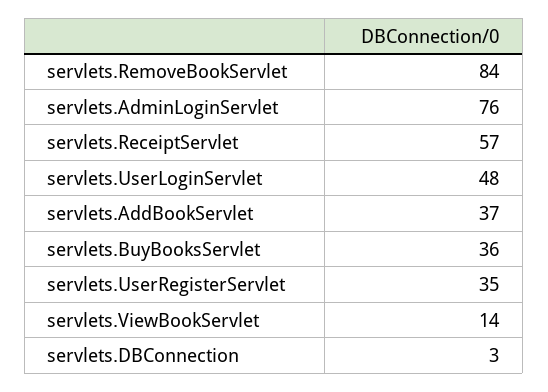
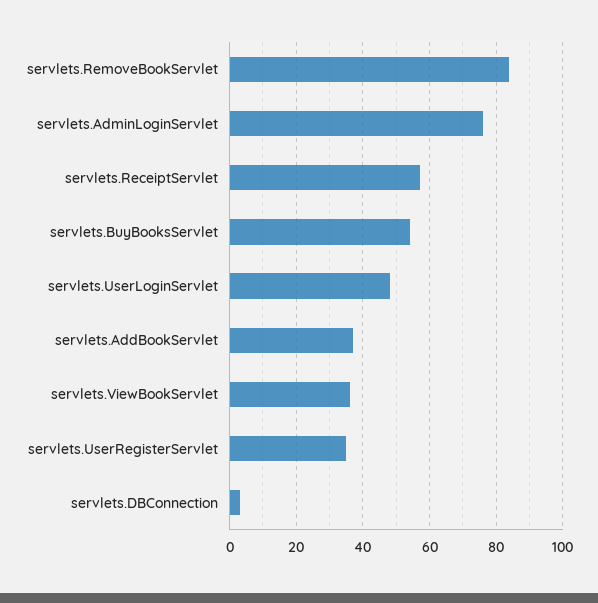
servlets.BuyBooksServlet: 36 -> 55
servlets.ViewBookServlet: 14 -> 35

